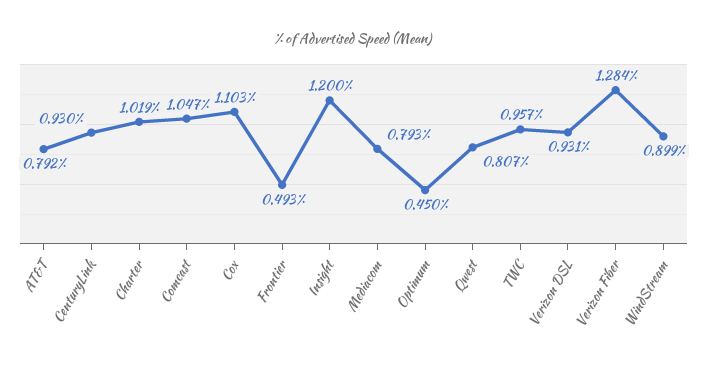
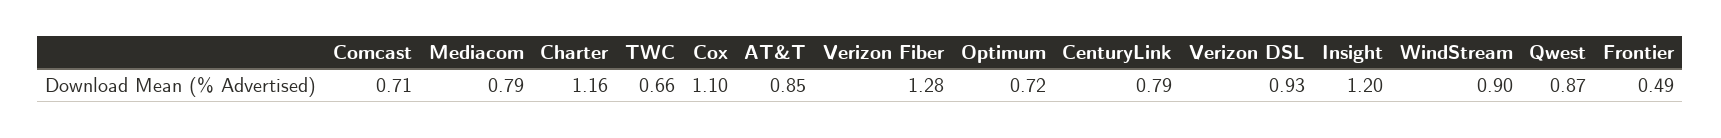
AT&T: 0.792 -> 0.85
CenturyLink: 0.93 -> 0.79
Charter: 1.019 -> 1.16
Comcast: 1.047 -> 0.71
Optimum: 0.45 -> 0.72
Qwest: 0.807 -> 0.87
TWC: 0.957 -> 0.66

